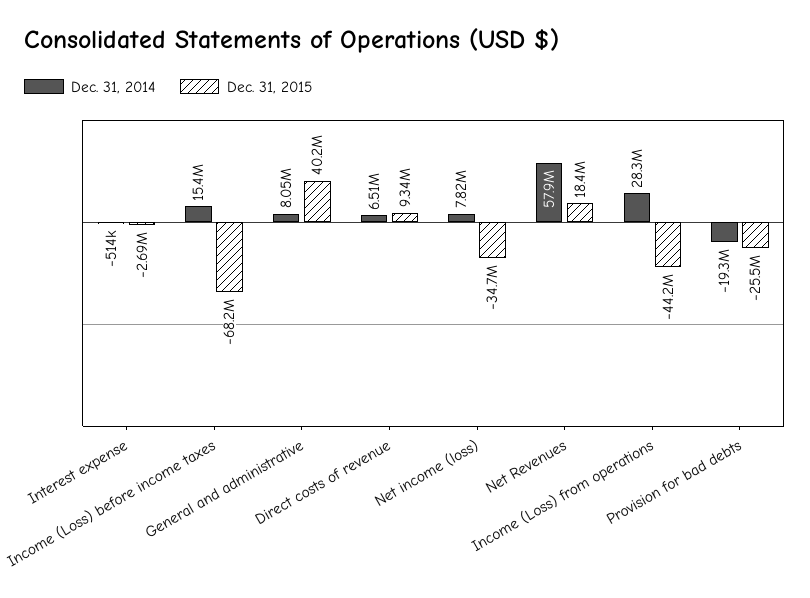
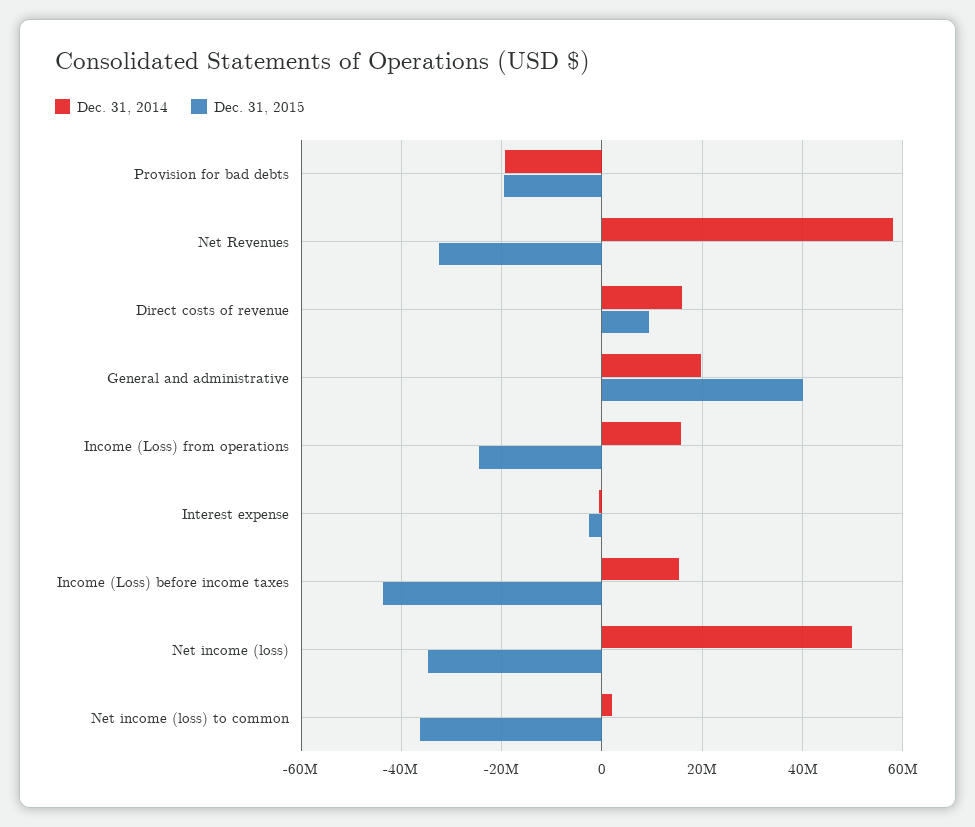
Dec. 31, 2015, Income (Loss) before income taxes: -68200000 -> -44000000
Dec. 31, 2014, General and administrative: 8050000 -> 20000000
Dec. 31, 2014, Direct costs of revenue: 6510000 -> 16000000
Dec. 31, 2014, Net income (loss): 7820000 -> 50000000
Dec. 31, 2015, Net Revenues: 18400000 -> -32000000
Dec. 31, 2014, Income (Loss) from operations: 28300000 -> 16000000
Dec. 31, 2015, Income (Loss) from operations: -44200000 -> -24000000
Dec. 31, 2015, Provision for bad debts: -25500000 -> -20000000
Dec. 31, 2014, Net income (loss) to common: none -> 2000000
Dec. 31, 2015, Net income (loss) to common: none -> -36000000

